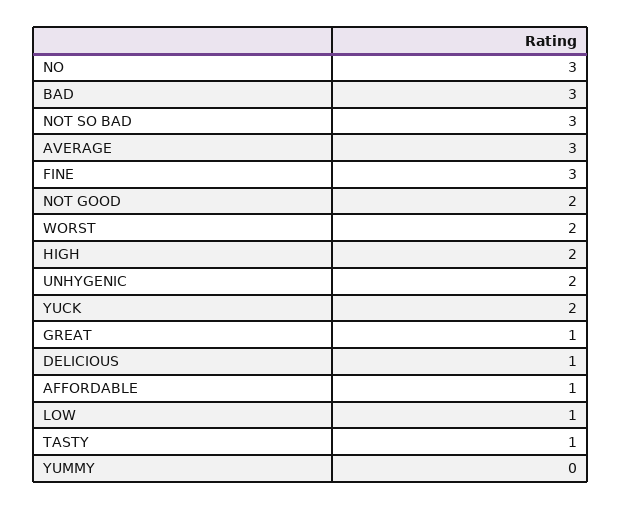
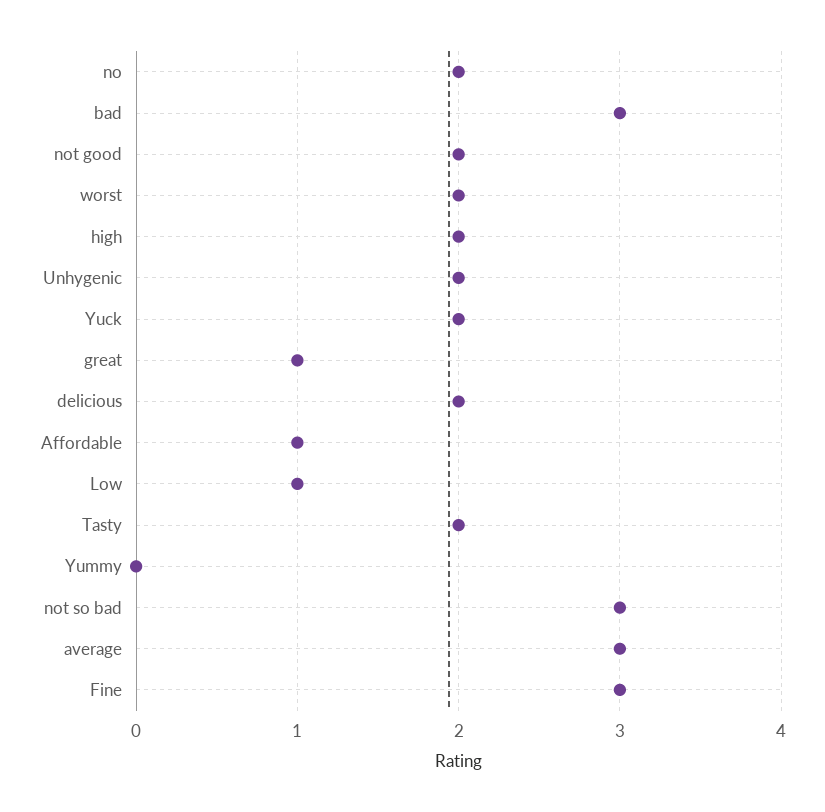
NO: 3 -> 2
DELICIOUS: 1 -> 2
TASTY: 1 -> 2

